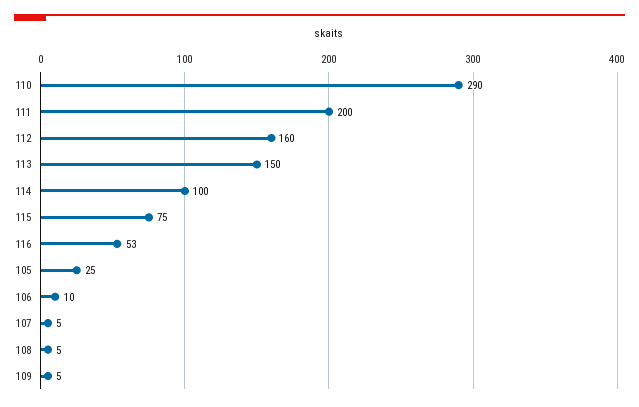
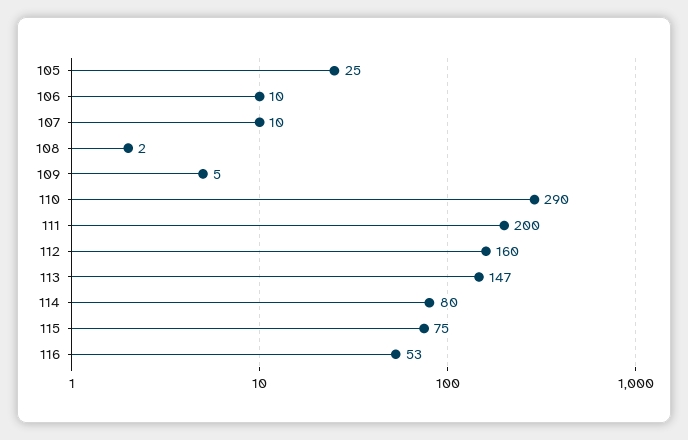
113: 150 -> 147
114: 100 -> 80
107: 5 -> 10
108: 5 -> 2

